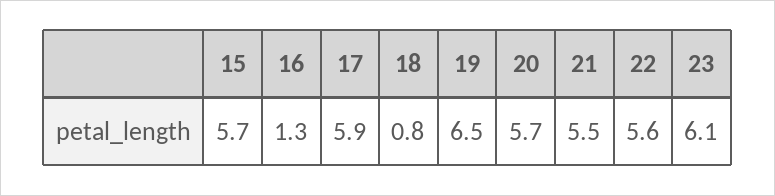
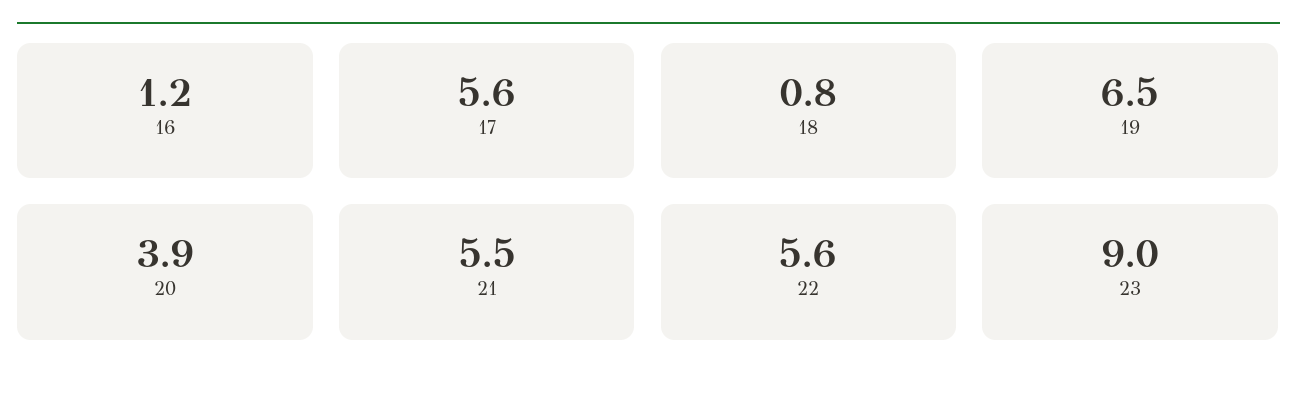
15: 5.7 -> none
16: 1.3 -> 1.2
17: 5.9 -> 5.6
20: 5.7 -> 3.9
23: 6.1 -> 9

